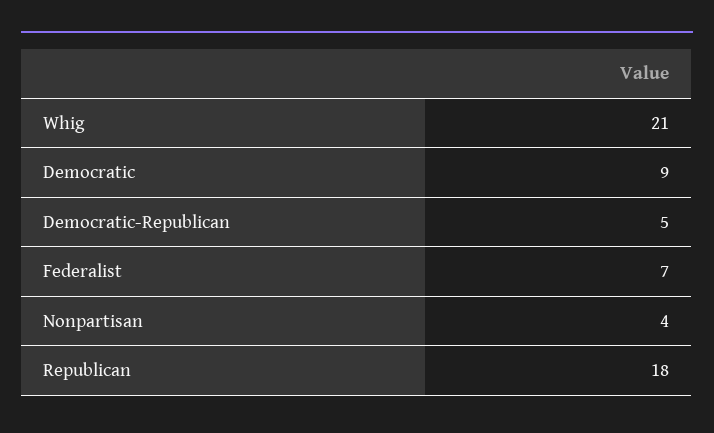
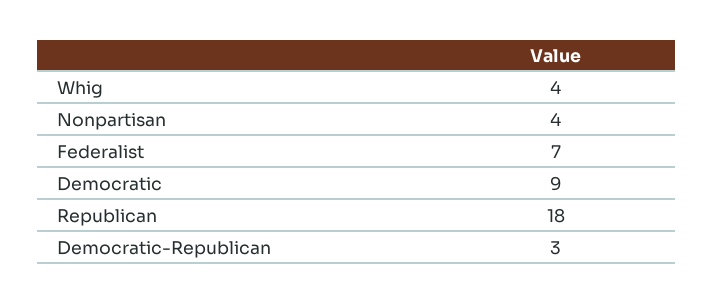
Whig: 21 -> 4
Democratic-Republican: 5 -> 3

